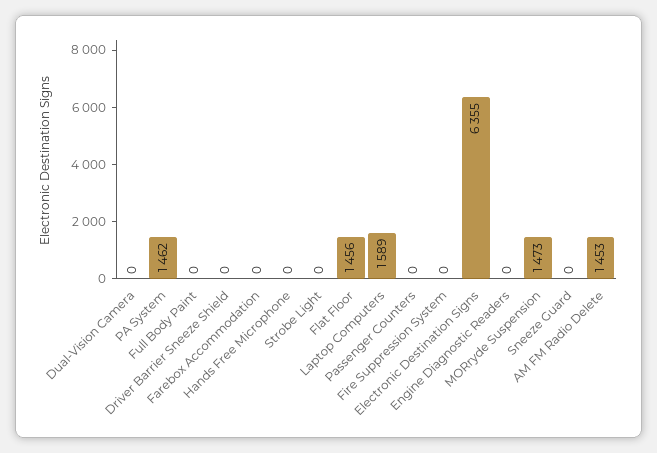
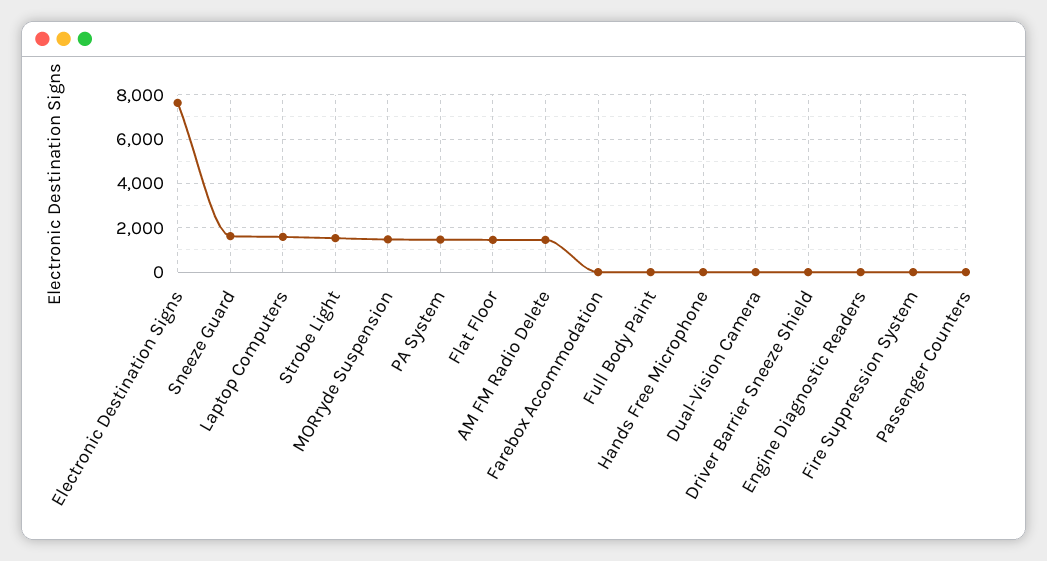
Strobe Light: 0 -> 1500
Electronic Destination Signs: 6355 -> 7500
Sneeze Guard: 0 -> 1500

